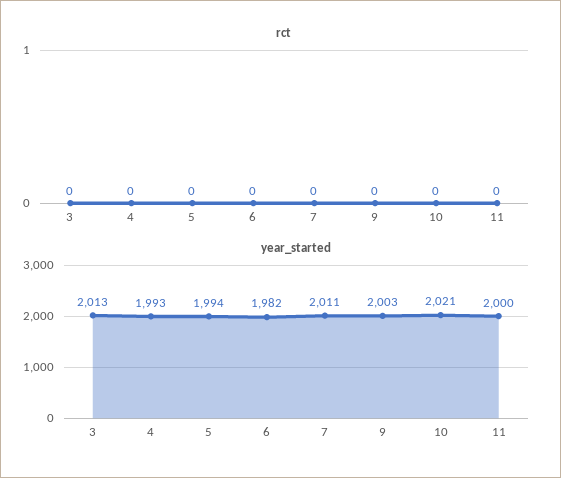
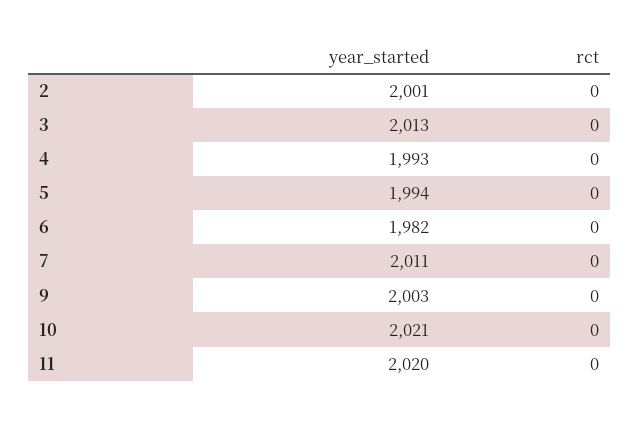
year_started, 11: 2000 -> 2020
year_started, 2: none -> 2001
rct, 2: none -> 0

